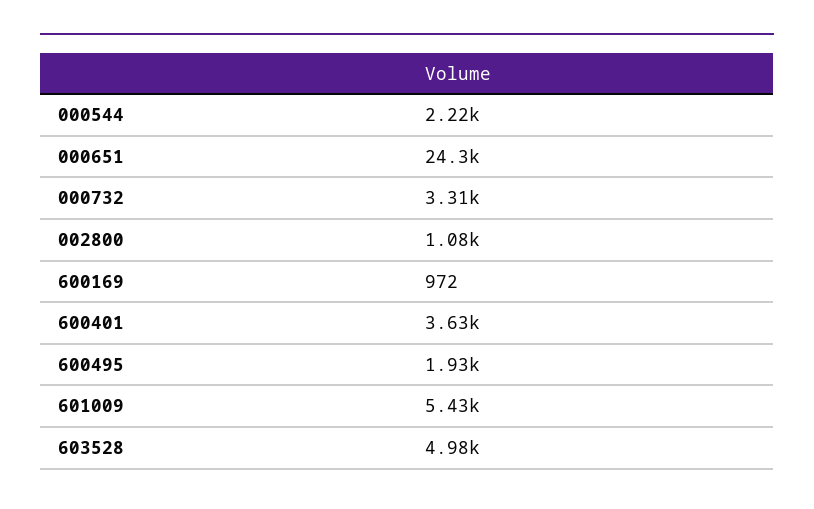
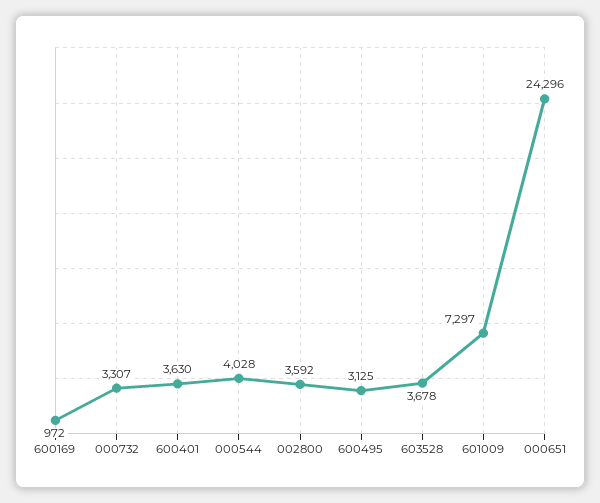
000544: 2220 -> 4028
002800: 1080 -> 3592
600495: 1930 -> 3125
601009: 5430 -> 7297
603528: 4980 -> 3678

